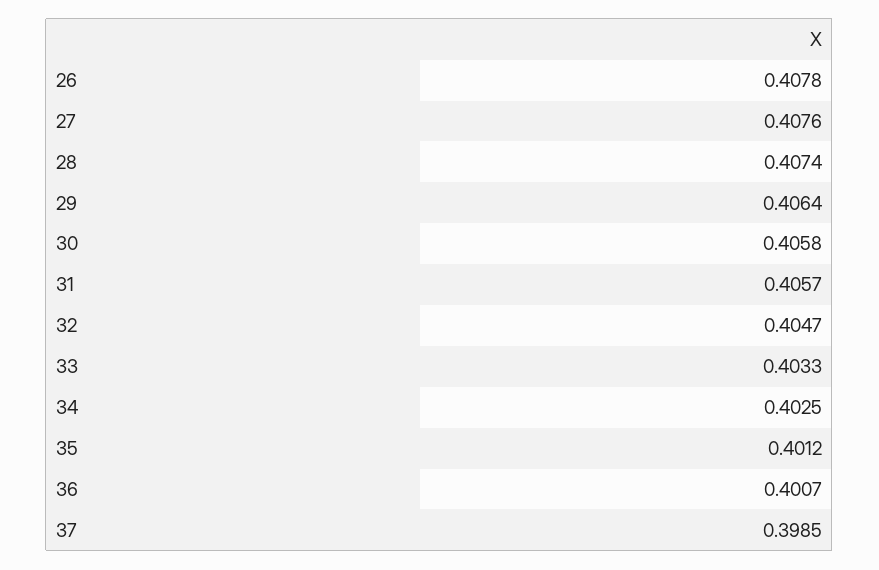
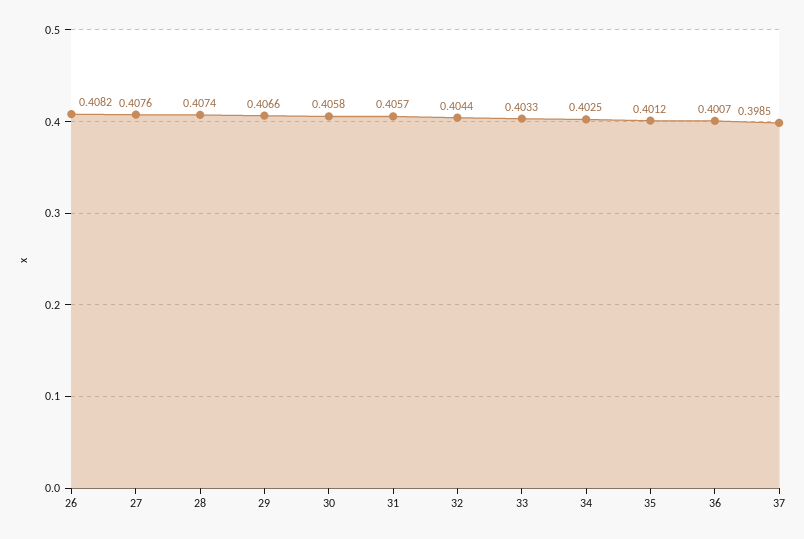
26: 0.4078 -> 0.4082
29: 0.4064 -> 0.4066
32: 0.4047 -> 0.4044

